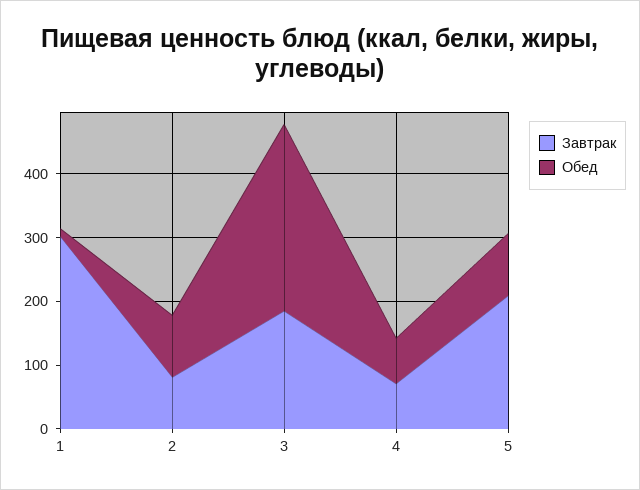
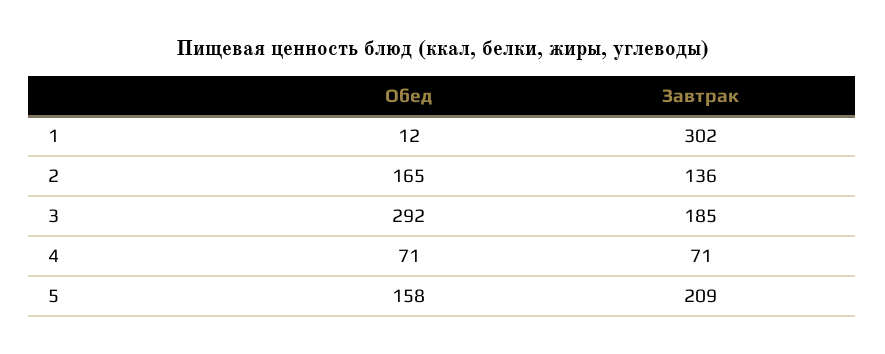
Завтрак, 2: 80 -> 136
Обед, 2: 100 -> 165
Обед, 5: 100 -> 158

